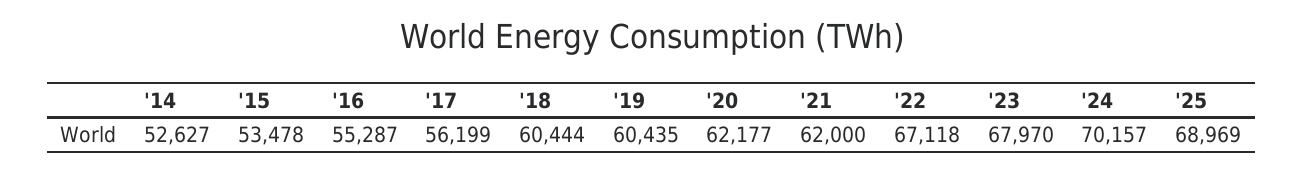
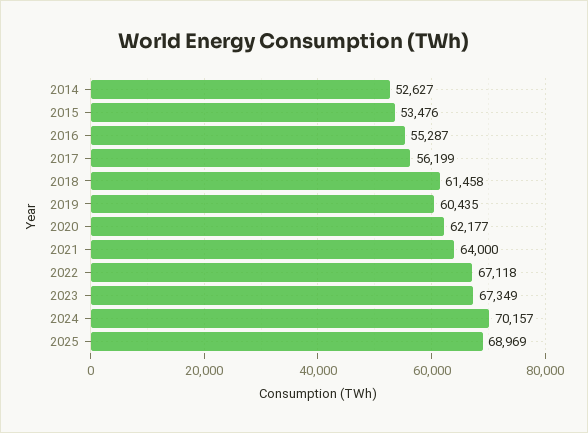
'15: 53478 -> 53476
'18: 60444 -> 61458
'21: 62000 -> 64000
'23: 67970 -> 67349

